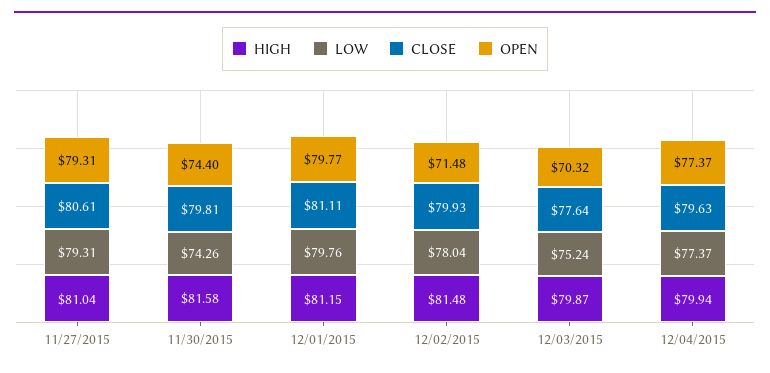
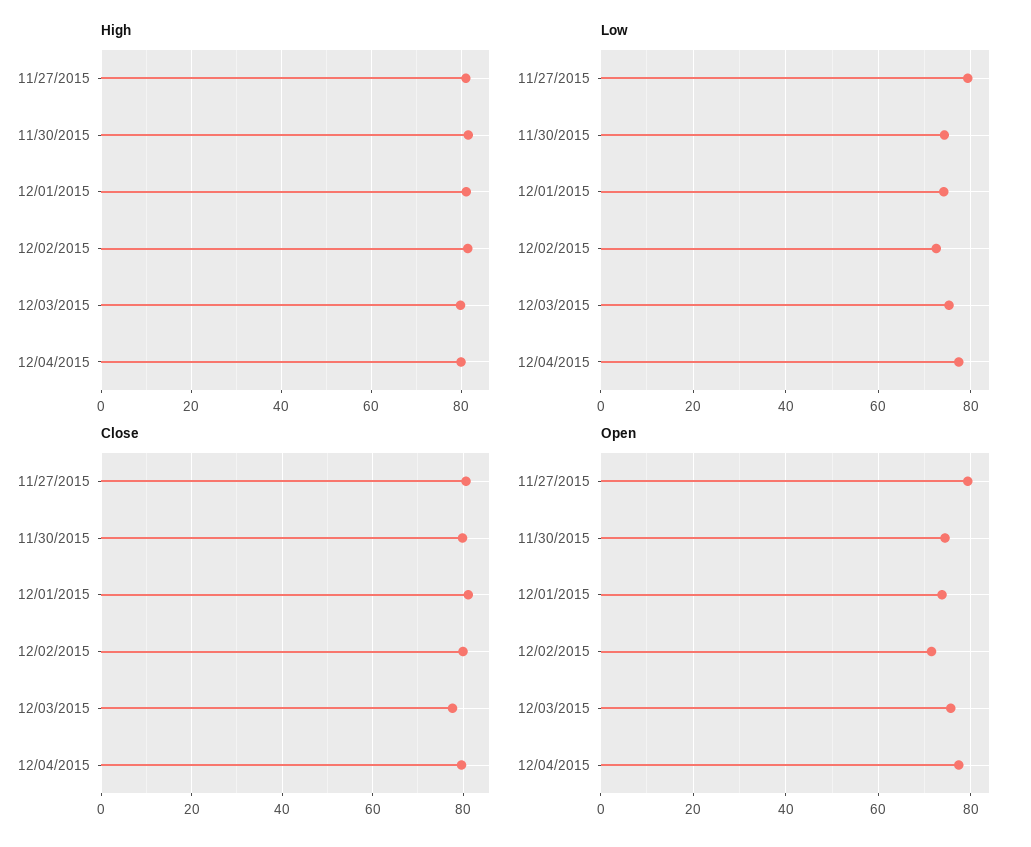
LOW, 12/01/2015: 79.76 -> 74
OPEN, 12/01/2015: 79.77 -> 74
LOW, 12/02/2015: 78.04 -> 72
OPEN, 12/03/2015: 70.32 -> 76

